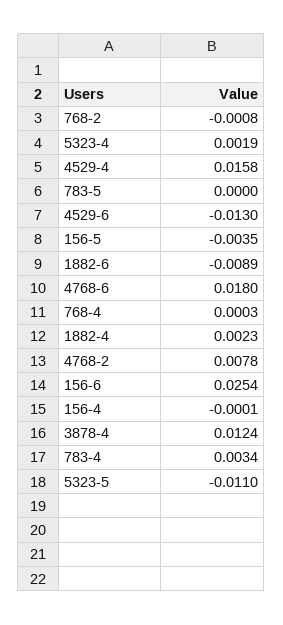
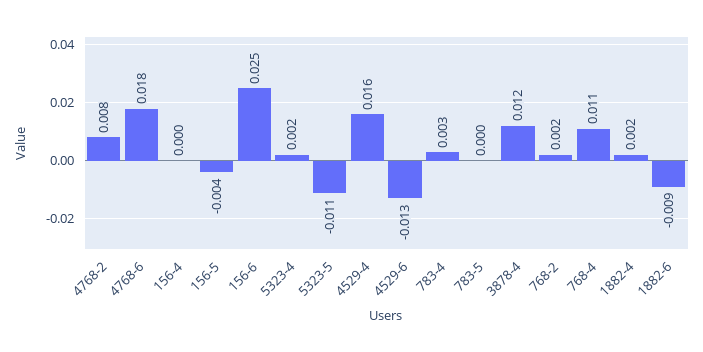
768-2: -0.0008 -> 0.002
768-4: 0.0003 -> 0.011

